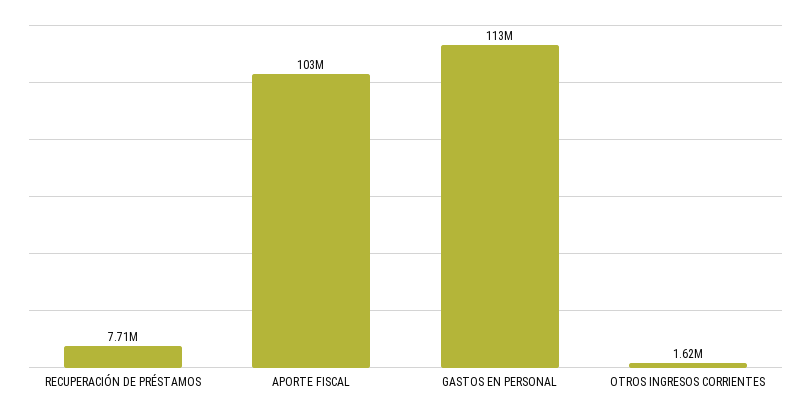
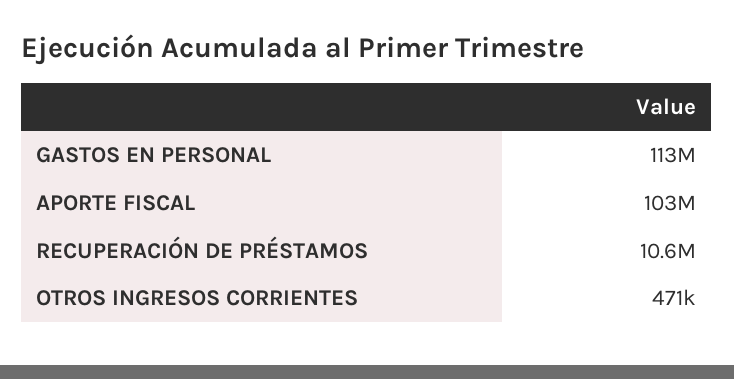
RECUPERACIÓN DE PRÉSTAMOS: 7710000 -> 10600000
OTROS INGRESOS CORRIENTES: 1620000 -> 471000

